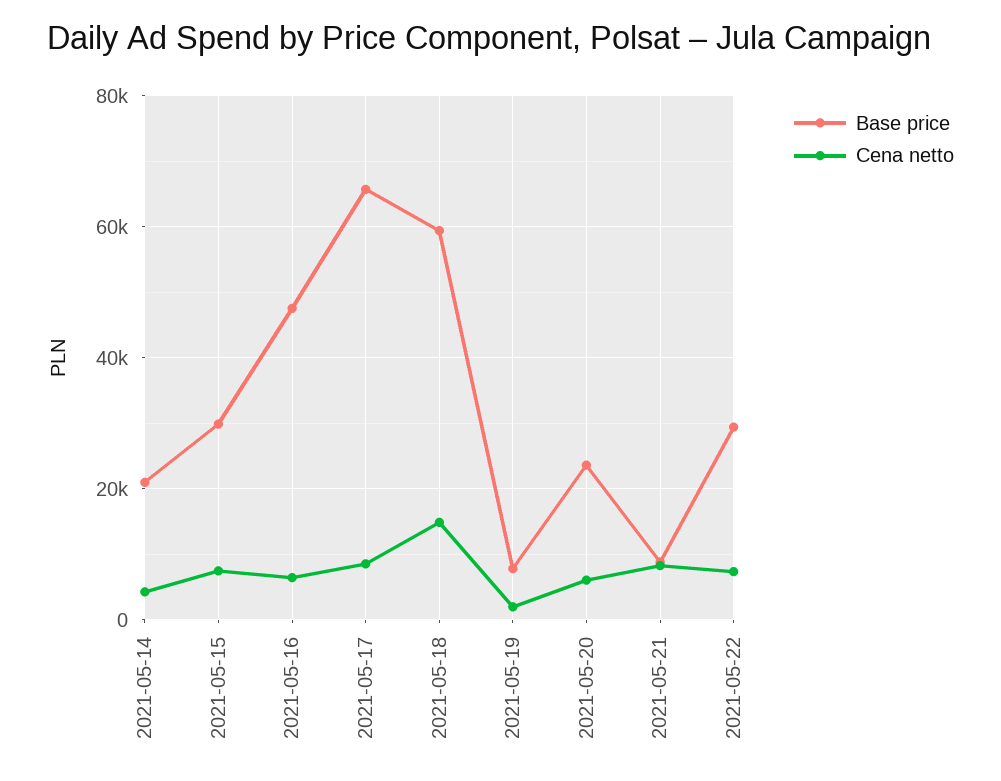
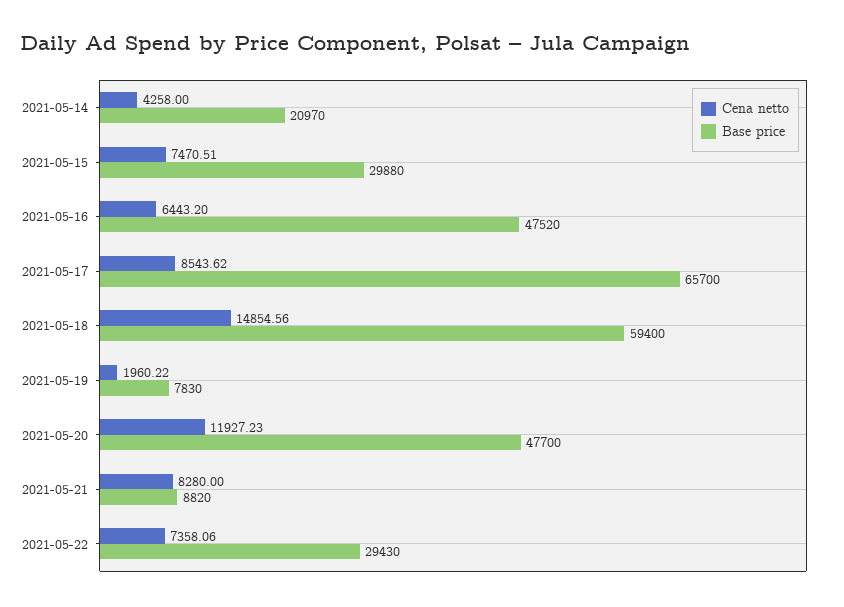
Base price, 2021-05-20: 24000 -> 47700
Cena netto, 2021-05-20: 6000 -> 11927.23

